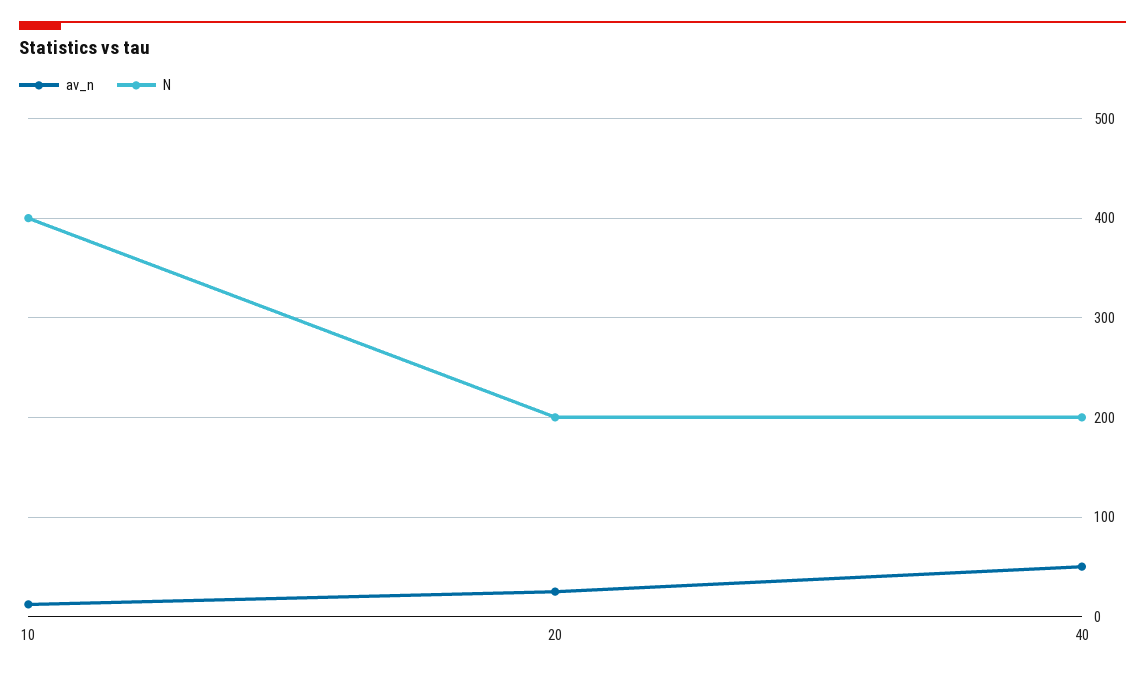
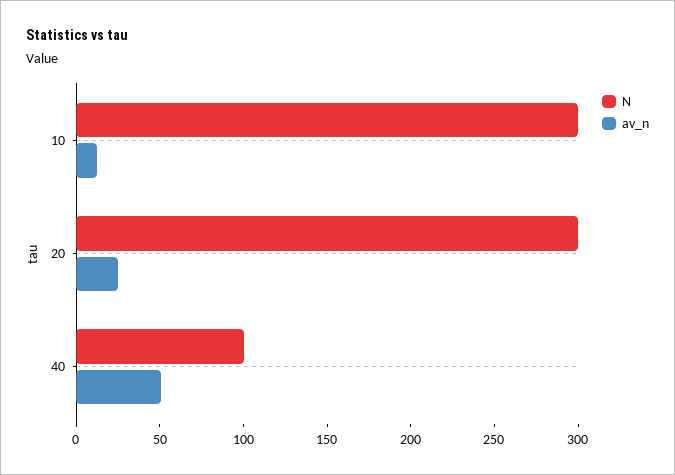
N, 10: 400 -> 300
N, 20: 200 -> 300
N, 40: 200 -> 100

